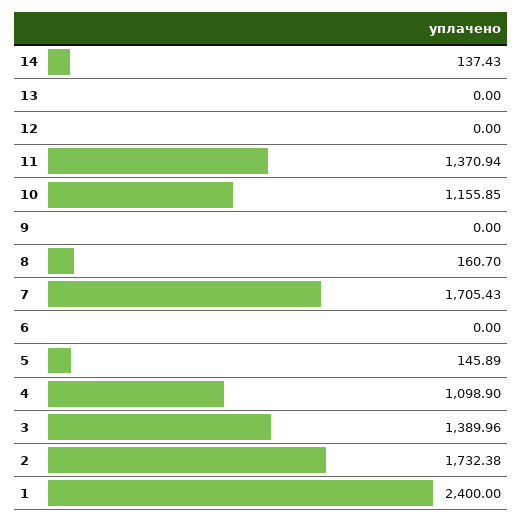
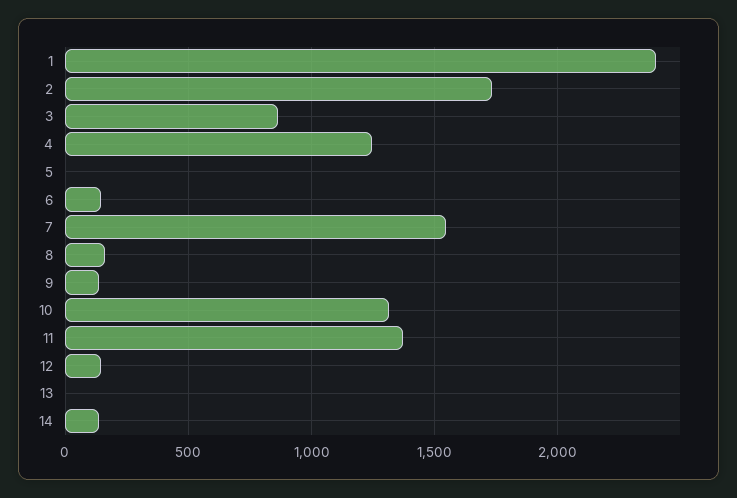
12: 0 -> 150
10: 1155.85 -> 1300
9: 0 -> 150
7: 1705.43 -> 1550
6: 0 -> 150
5: 145.89 -> 0
4: 1098.9 -> 1250
3: 1389.96 -> 850

